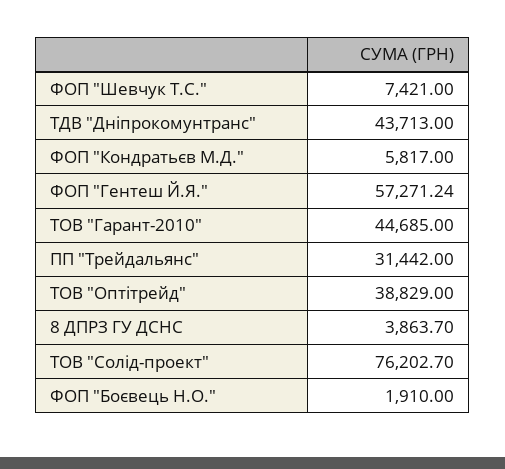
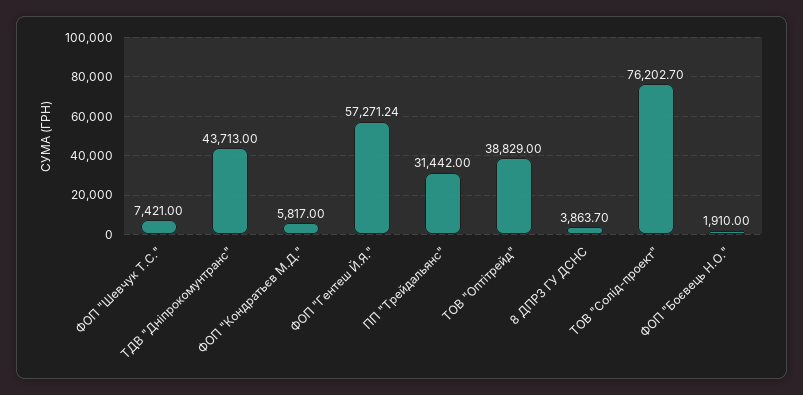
ТОВ "Гарант-2010": 44685 -> none

